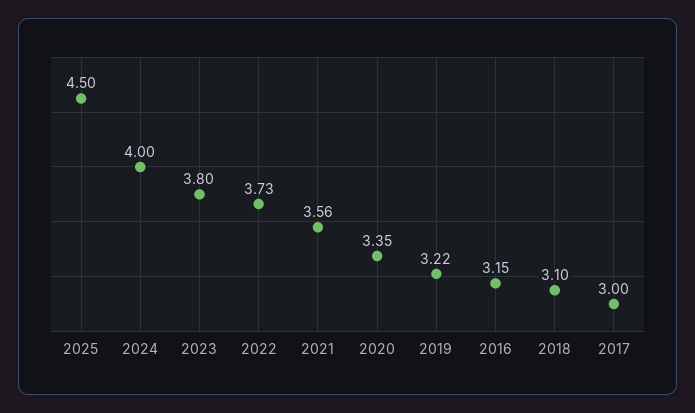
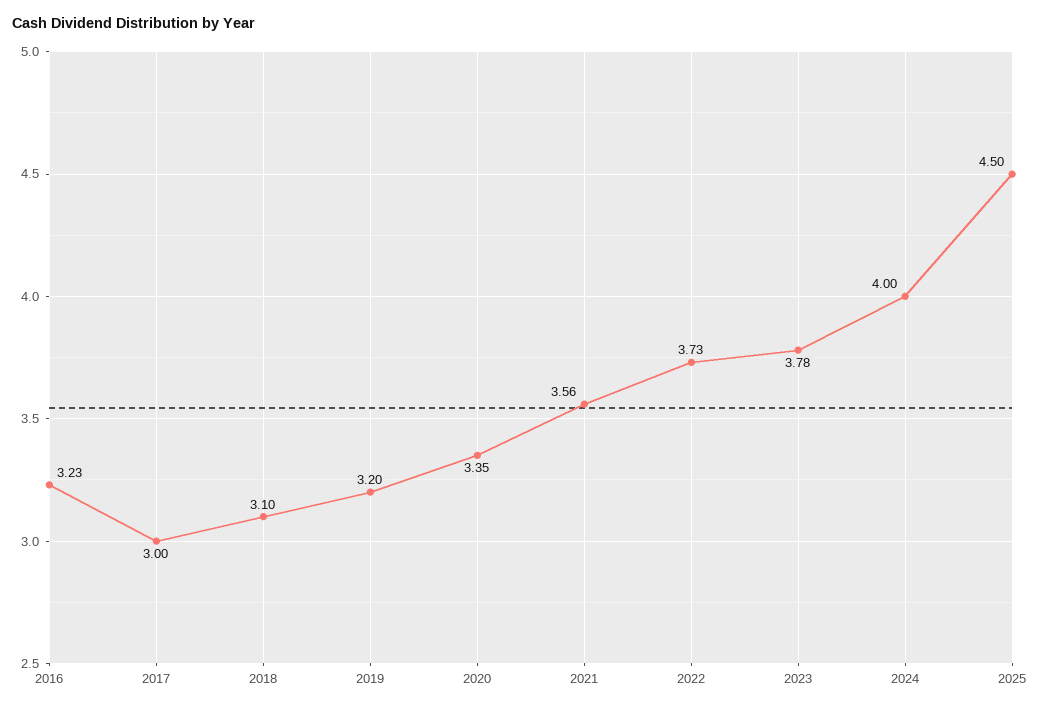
2023: 3.8 -> 3.78
2019: 3.22 -> 3.2
2016: 3.15 -> 3.23

